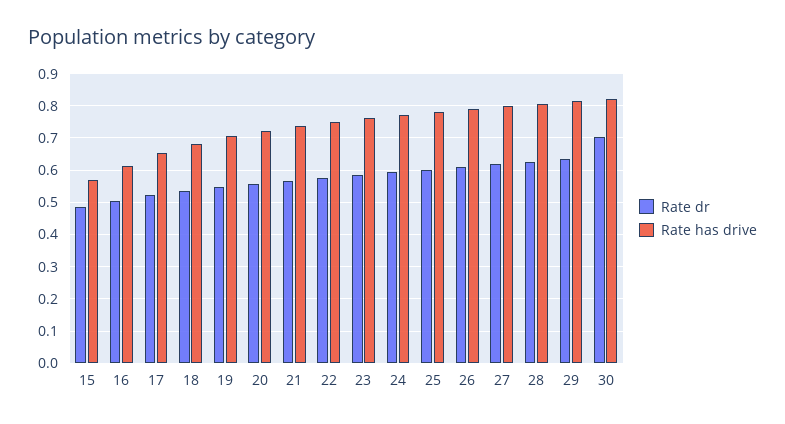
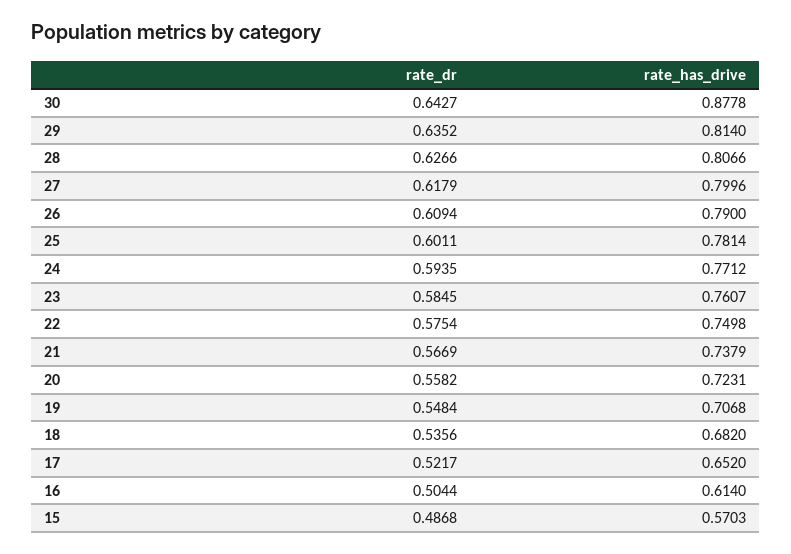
Rate dr, 30: 0.7 -> 0.6427
Rate has drive, 30: 0.82 -> 0.8778

